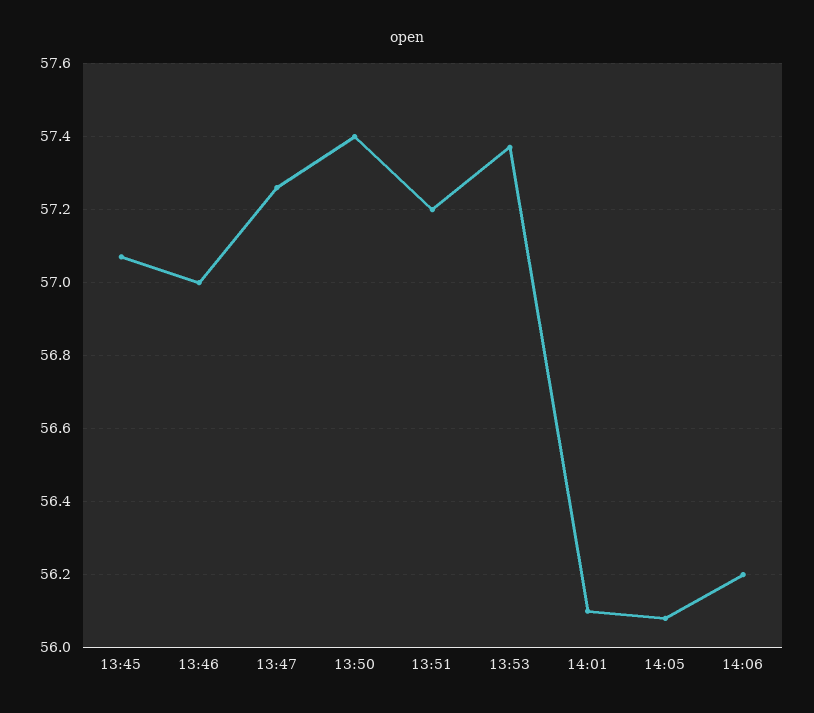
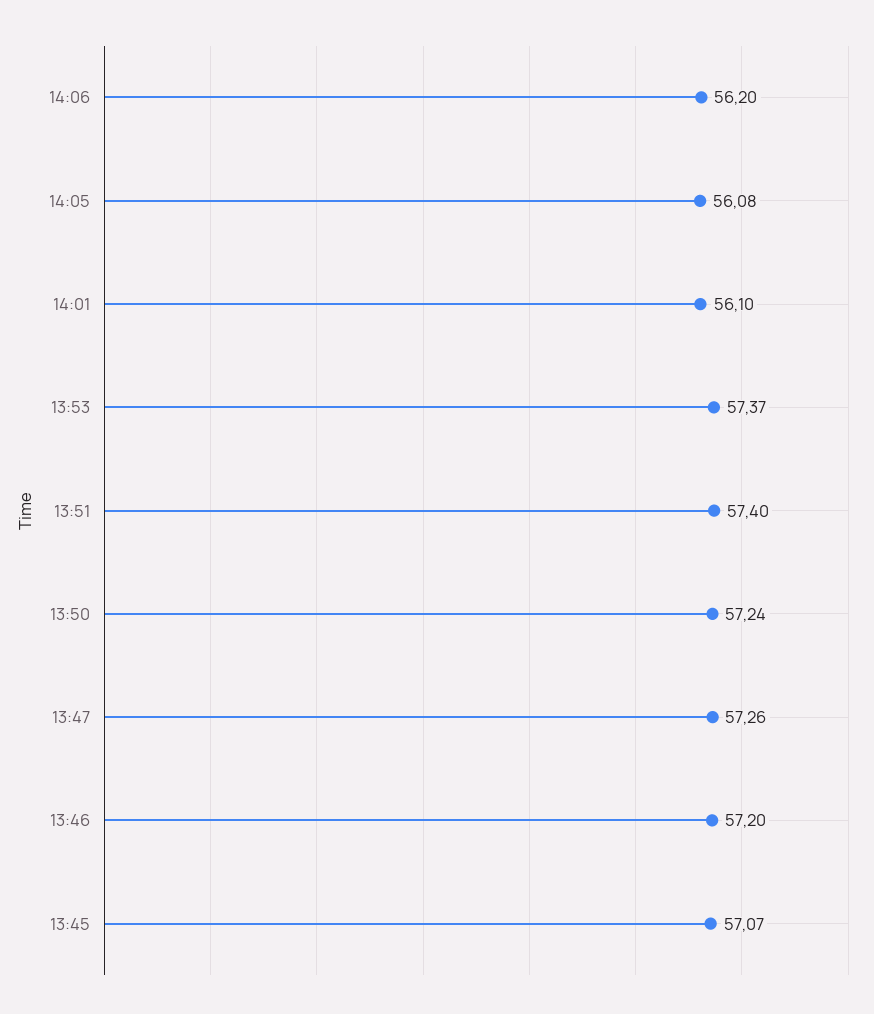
13:46: 57 -> 57.2
13:50: 57.4 -> 57.24
13:51: 57.2 -> 57.4

